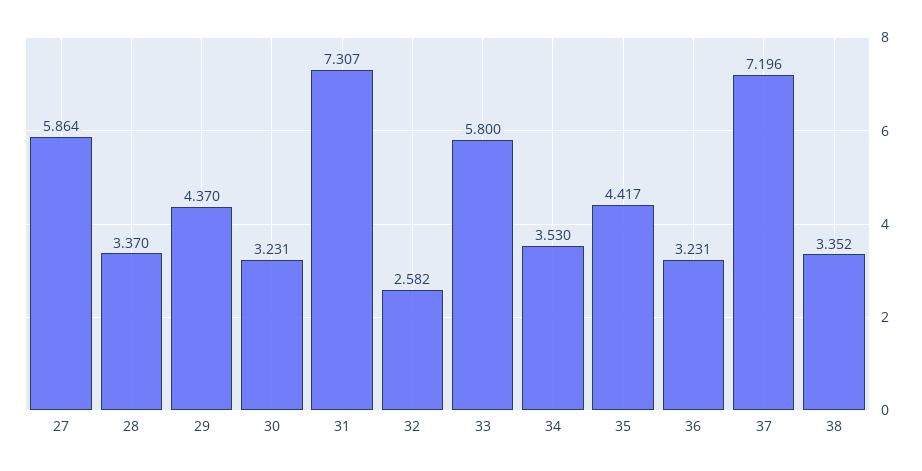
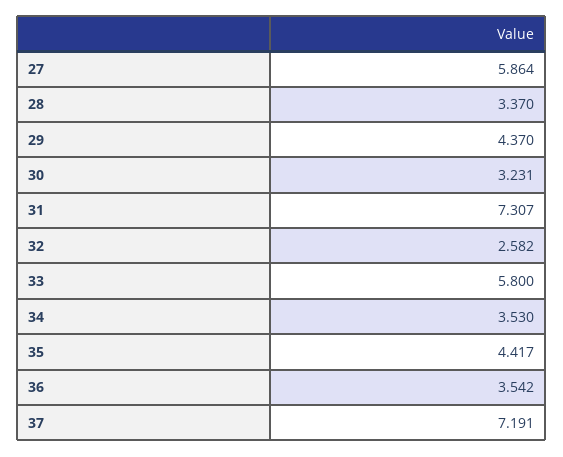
36: 3.231 -> 3.542
37: 7.196 -> 7.191
38: 3.352 -> none

